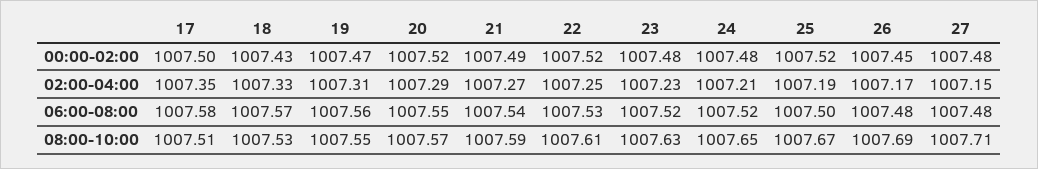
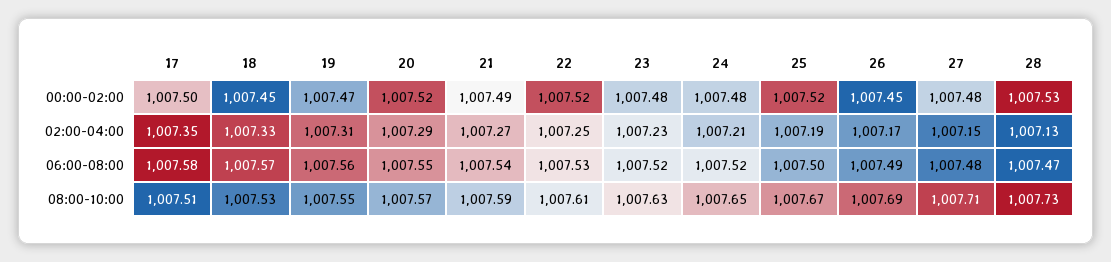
18, 00:00-02:00: 1007.43 -> 1007.45
26, 06:00-08:00: 1007.48 -> 1007.49
28, 00:00-02:00: none -> 1007.53
28, 02:00-04:00: none -> 1007.13
28, 06:00-08:00: none -> 1007.47
28, 08:00-10:00: none -> 1007.73

